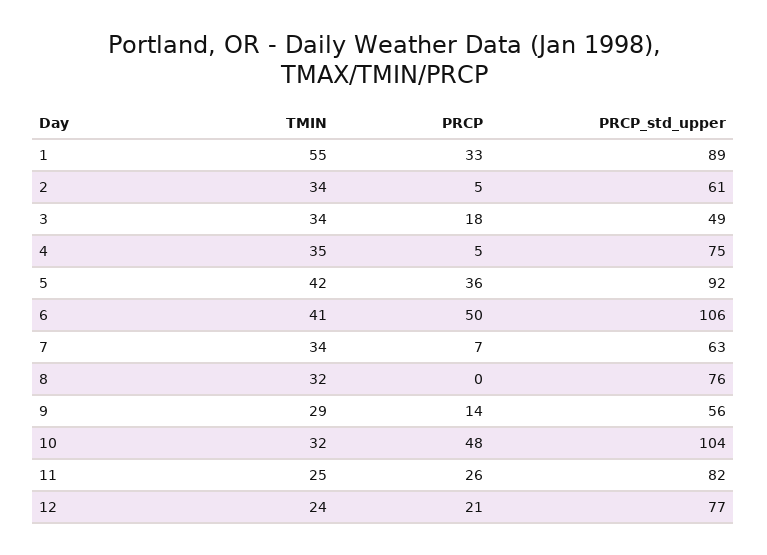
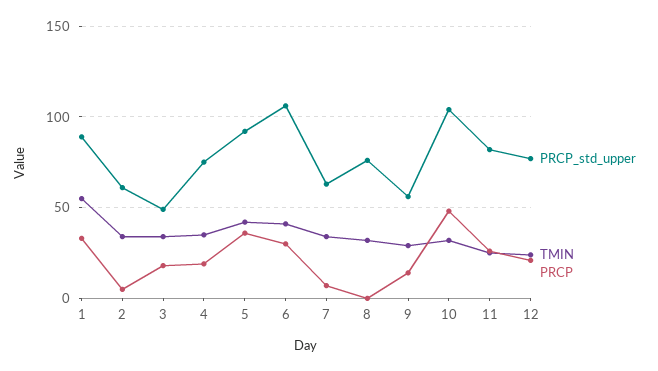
PRCP, 4: 5 -> 20
PRCP, 6: 50 -> 30

